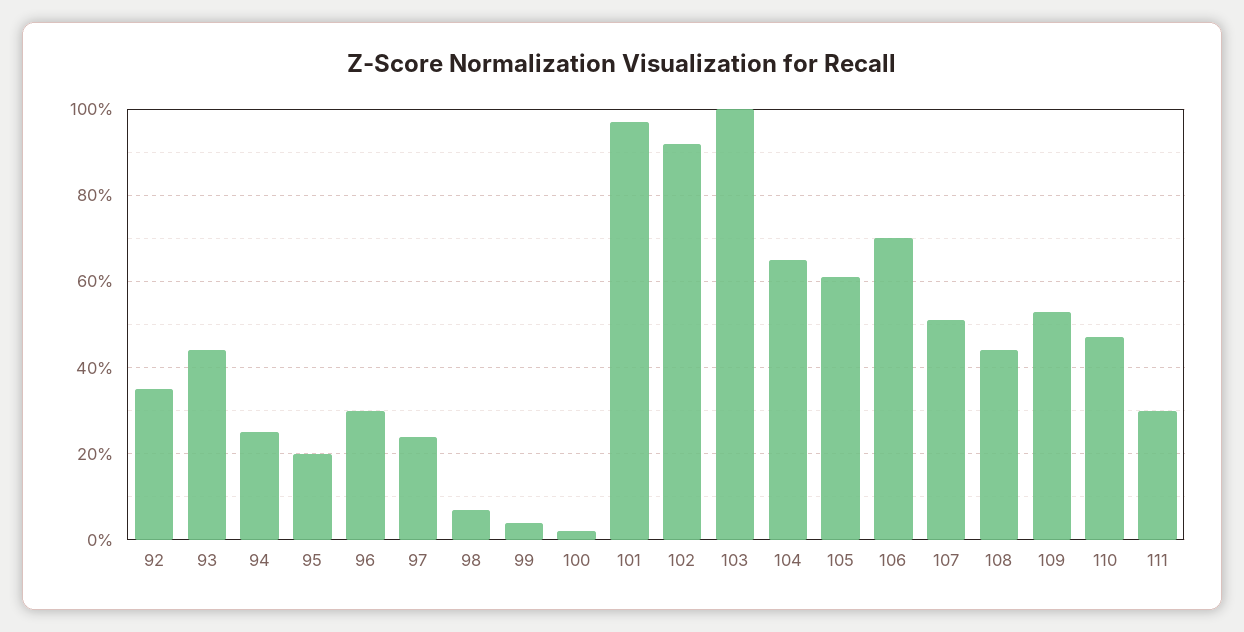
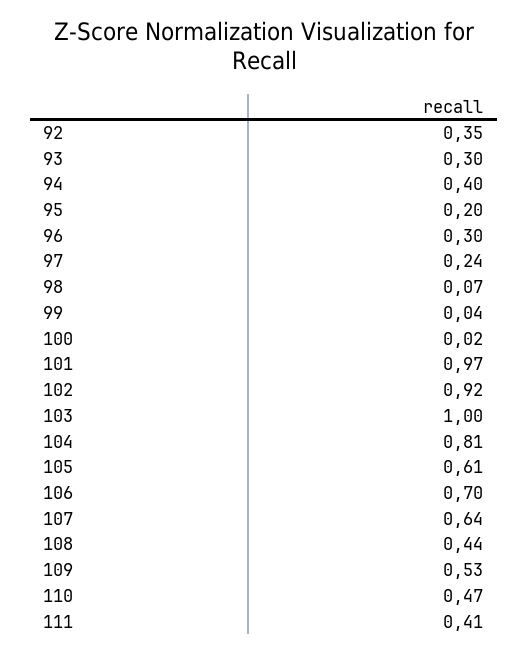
93: 0.45 -> 0.3
94: 0.25 -> 0.4
104: 0.65 -> 0.81
107: 0.5 -> 0.64
111: 0.3 -> 0.41

